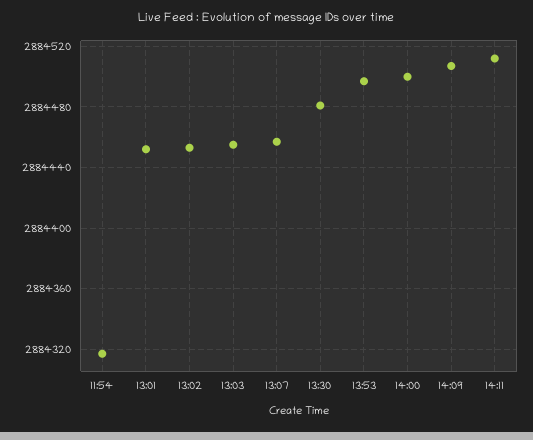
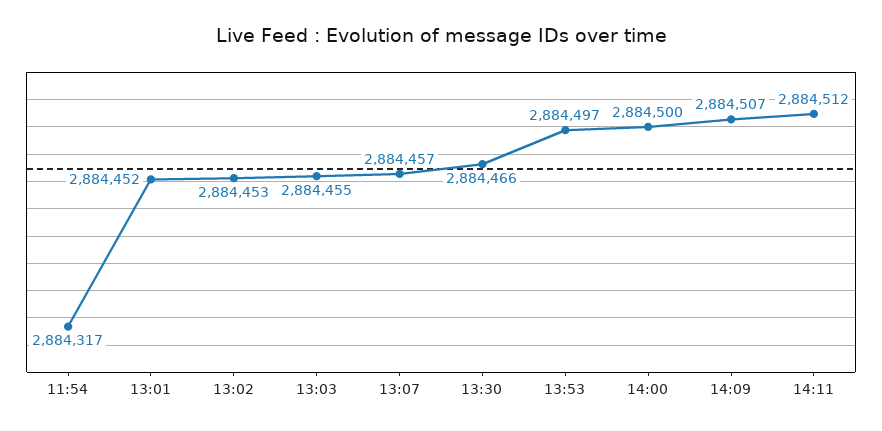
13:30: 2884480 -> 2884466

